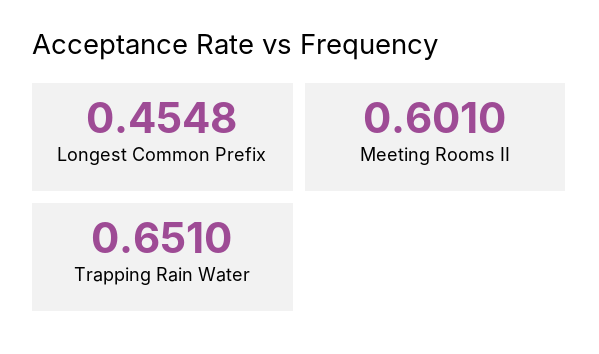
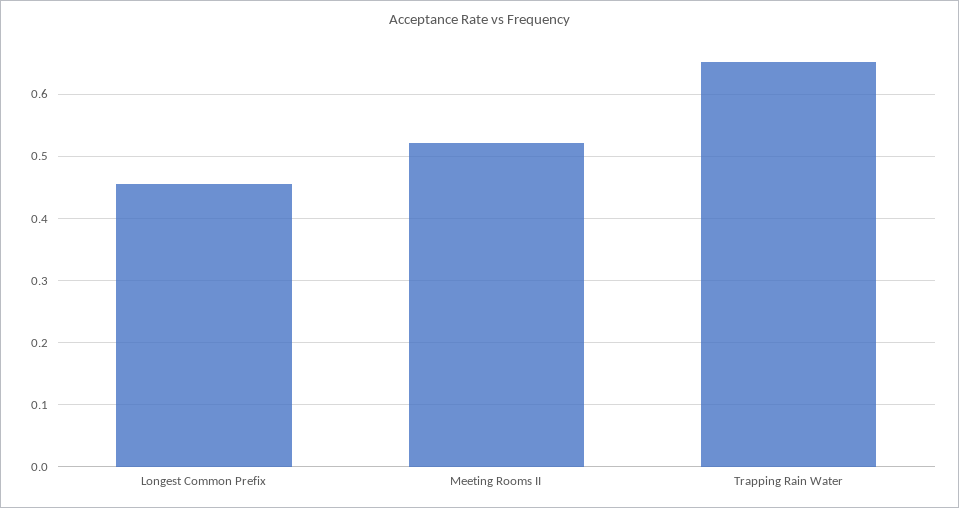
Meeting Rooms II: 0.601 -> 0.52

